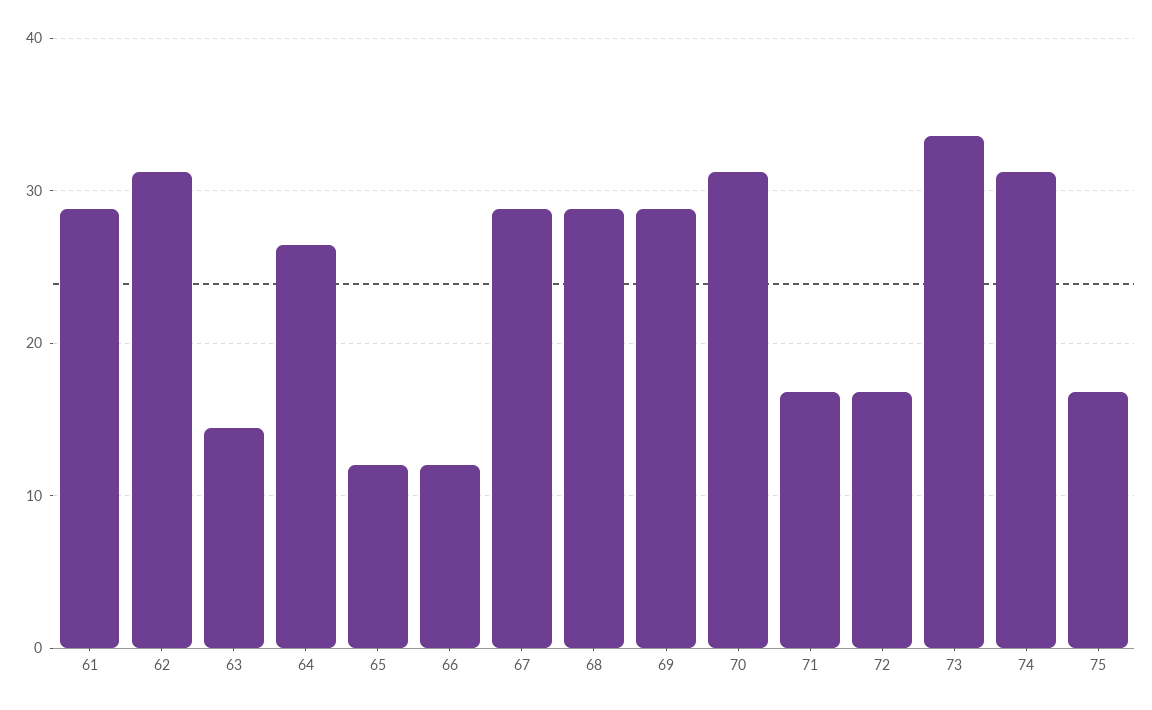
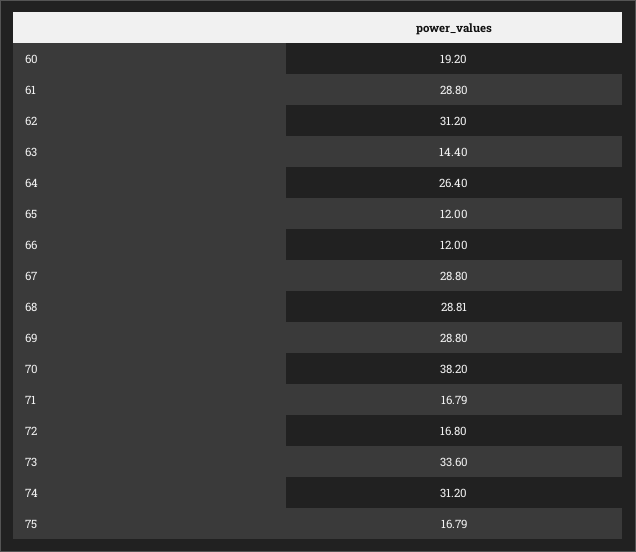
70: 31 -> 38.2
60: none -> 19.2

